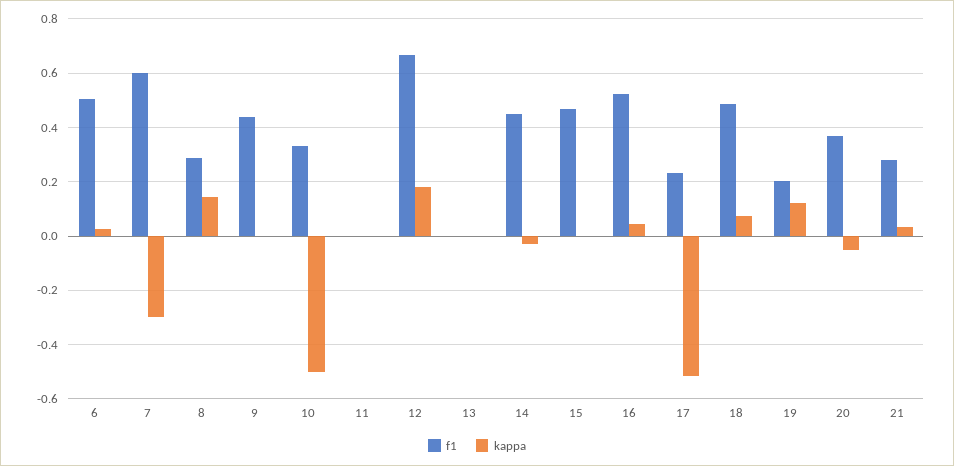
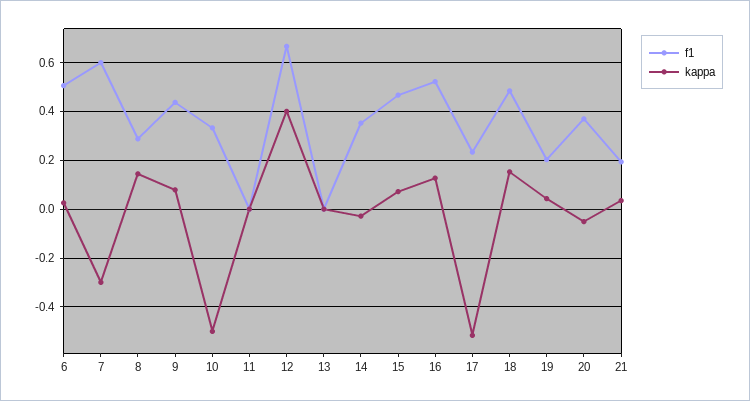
kappa, 9: 0 -> 0.075
kappa, 12: 0.175 -> 0.4
f1, 14: 0.45 -> 0.35
kappa, 15: 0 -> 0.075
kappa, 16: 0.05 -> 0.125
kappa, 18: 0.075 -> 0.15
kappa, 19: 0.125 -> 0.05
f1, 21: 0.275 -> 0.2

